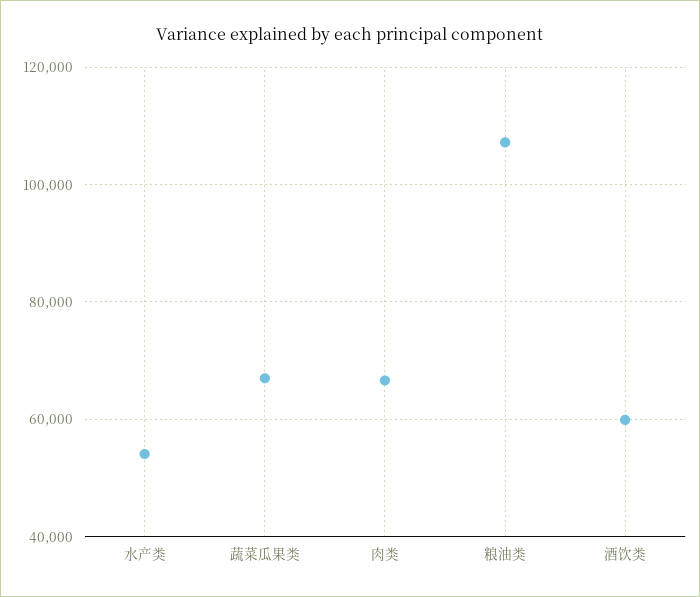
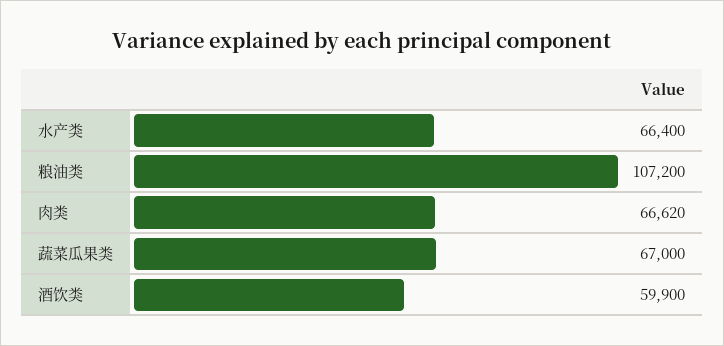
水产类: 54000 -> 66400

